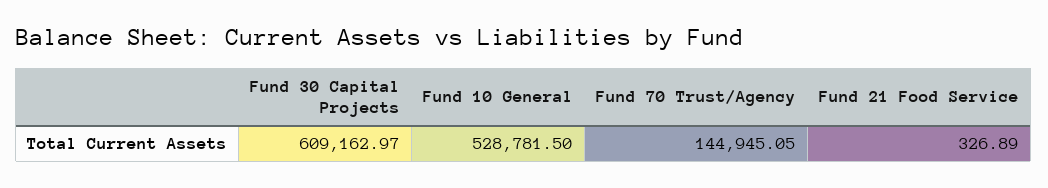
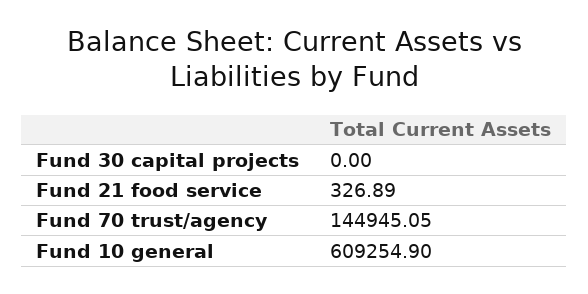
Fund 30 Capital Projects: 609162.97 -> 0
Fund 10 General: 528781.5 -> 609254.9

